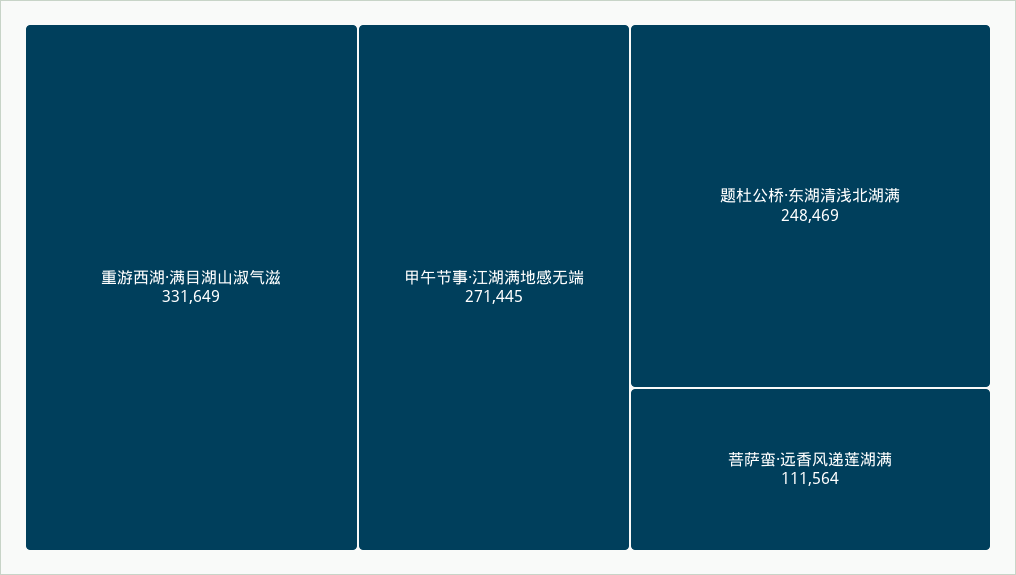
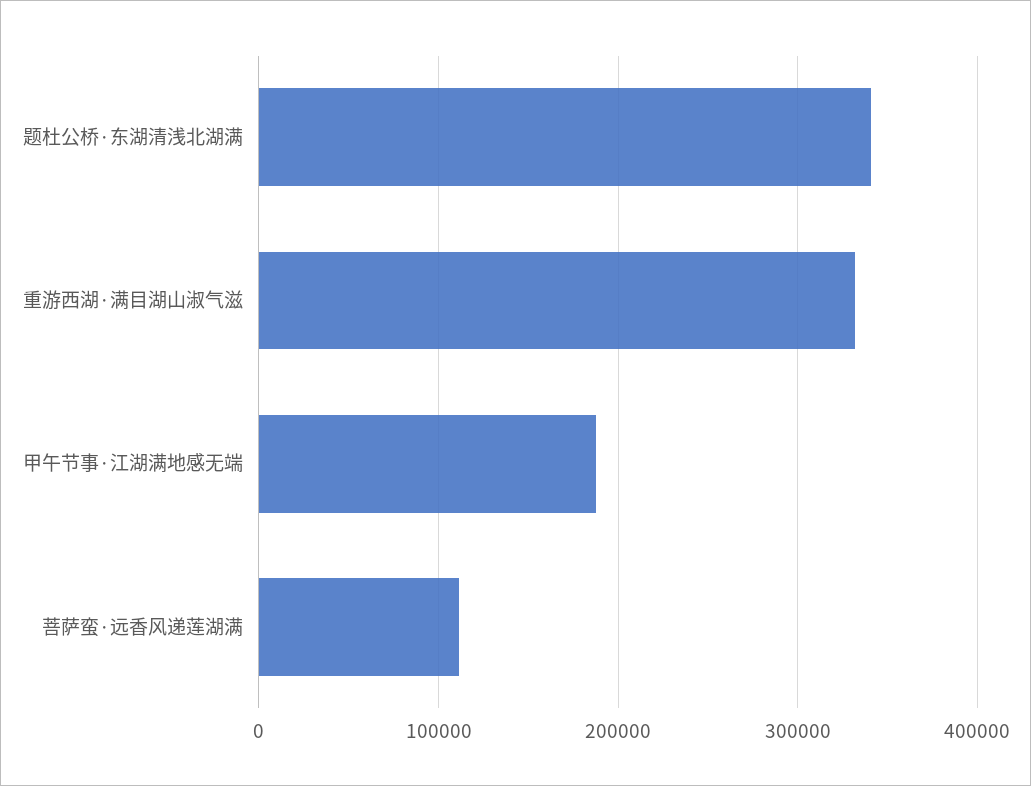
甲午节事·江湖满地感无端: 271445 -> 190000
题杜公桥·东湖清浅北湖满: 248469 -> 340000

